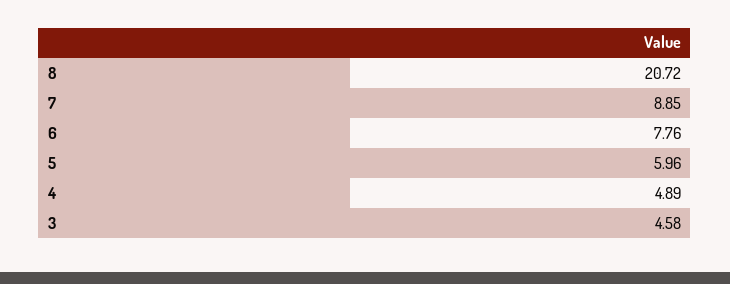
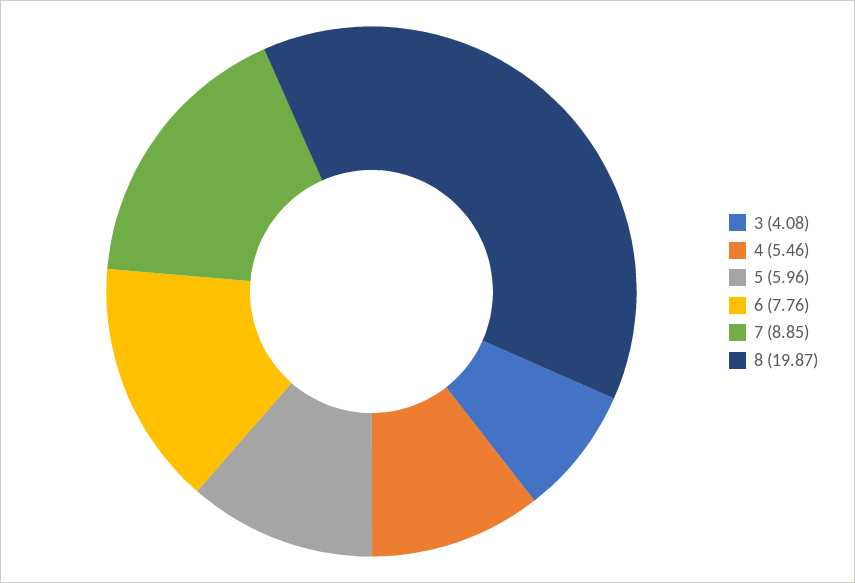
8: 20.72 -> 19.87
4: 4.89 -> 5.46
3: 4.58 -> 4.08

